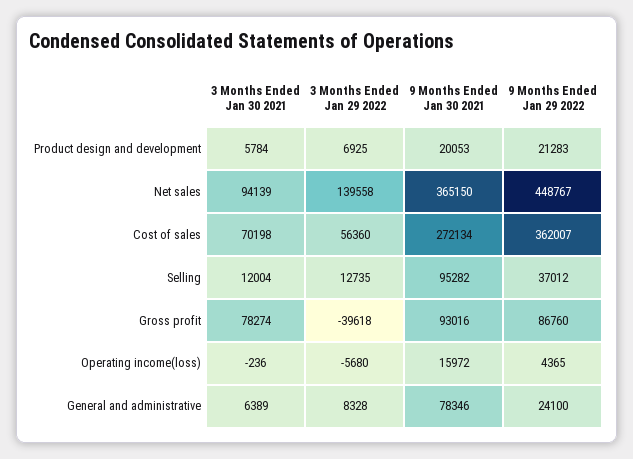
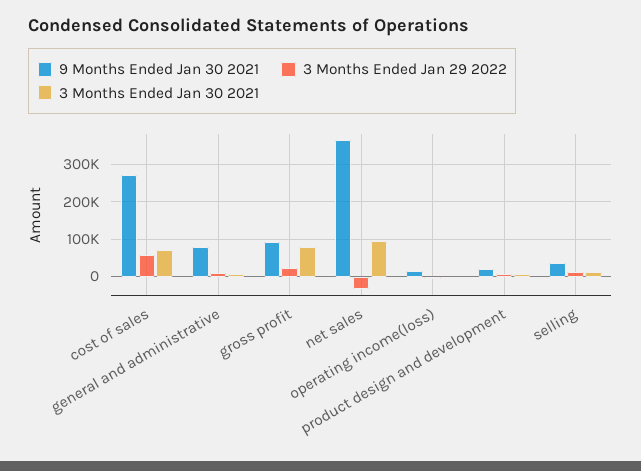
9 Months Ended Jan 29 2022, Product design and development: 21283 -> none
3 Months Ended Jan 29 2022, Net sales: 139558 -> -40000
9 Months Ended Jan 29 2022, Net sales: 448767 -> none
9 Months Ended Jan 29 2022, Cost of sales: 362007 -> none
9 Months Ended Jan 30 2021, Selling: 95282 -> 40000
9 Months Ended Jan 29 2022, Selling: 37012 -> none
3 Months Ended Jan 29 2022, Gross profit: -39618 -> 20000
9 Months Ended Jan 29 2022, Gross profit: 86760 -> none
9 Months Ended Jan 29 2022, Operating income(loss): 4365 -> none
9 Months Ended Jan 29 2022, General and administrative: 24100 -> none

